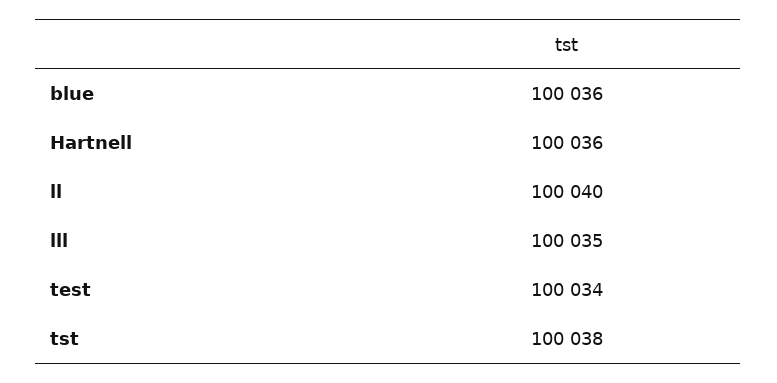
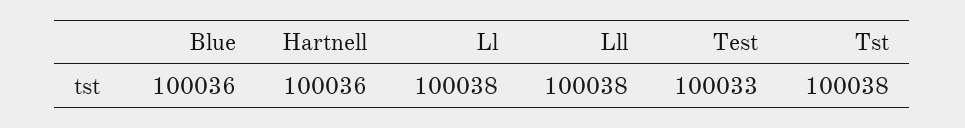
ll: 100040 -> 100038
lll: 100035 -> 100038
test: 100034 -> 100033

